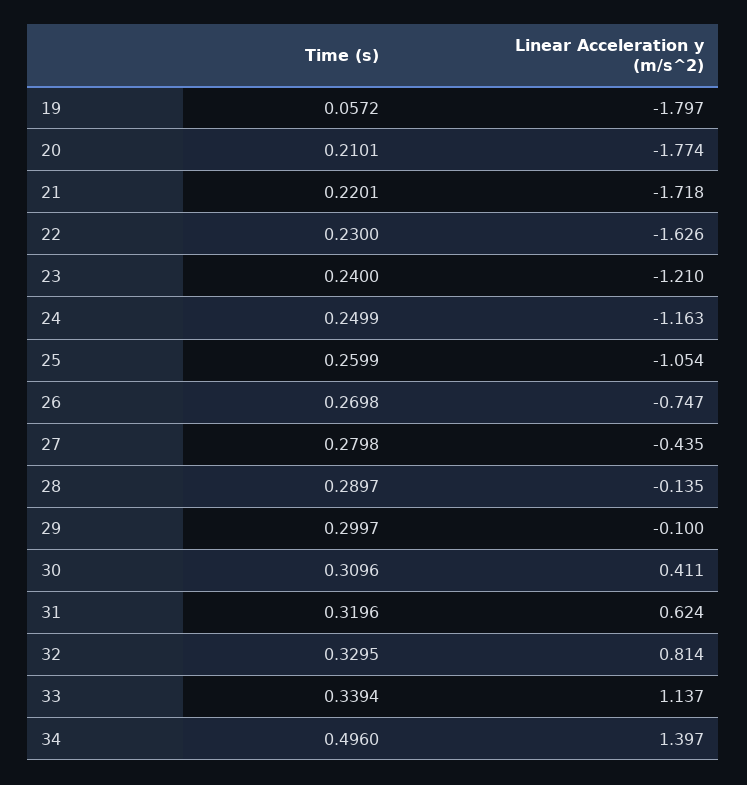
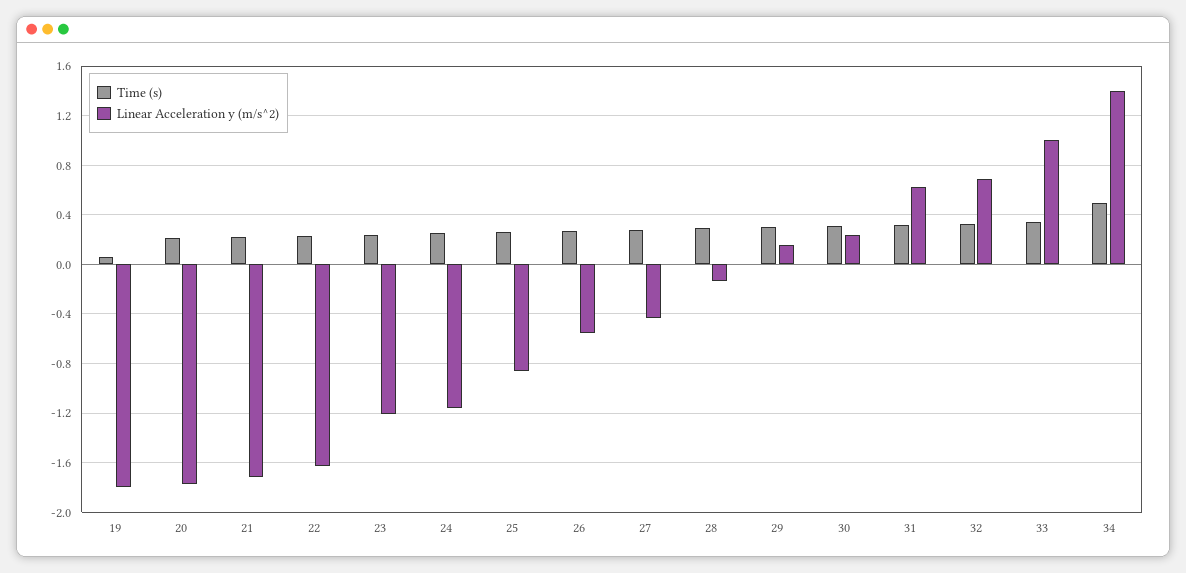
Linear Acceleration y (m/s^2), 25: -1.054 -> -0.85
Linear Acceleration y (m/s^2), 26: -0.747 -> -0.55
Linear Acceleration y (m/s^2), 29: -0.1 -> 0.15
Linear Acceleration y (m/s^2), 30: 0.411 -> 0.25
Linear Acceleration y (m/s^2), 32: 0.814 -> 0.7
Linear Acceleration y (m/s^2), 33: 1.137 -> 1

